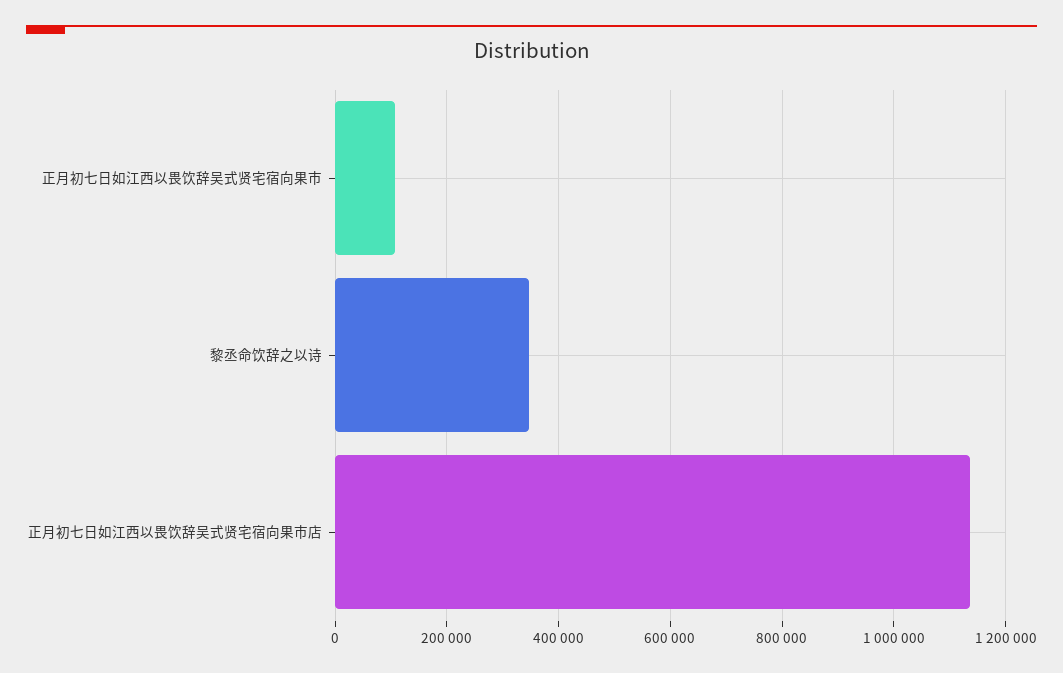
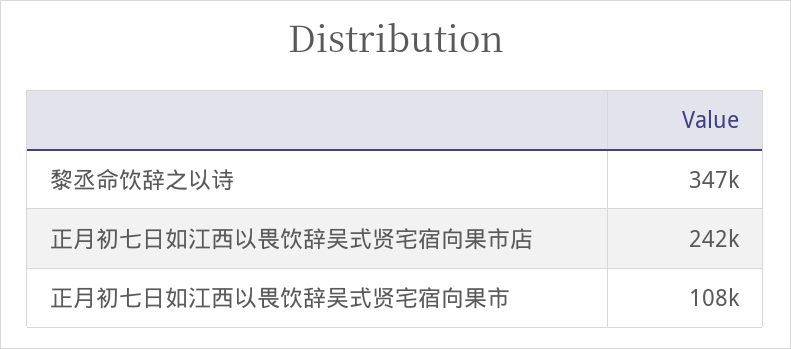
正月初七日如江西以畏饮辞吴式贤宅宿向果市店: 1140000 -> 242000

